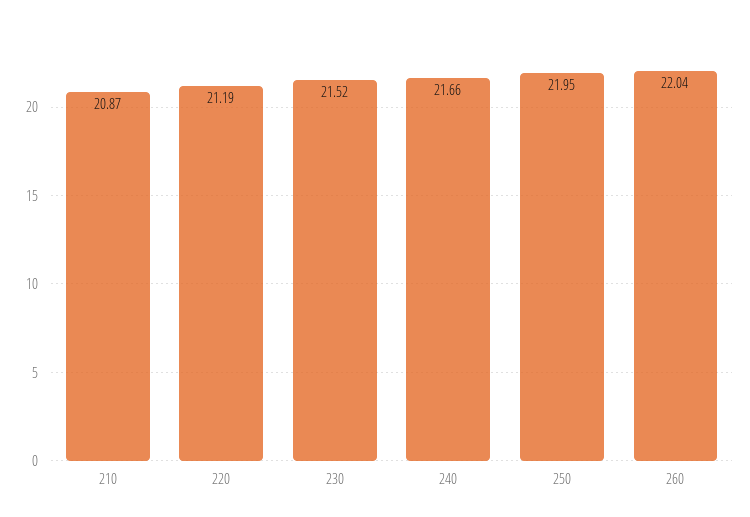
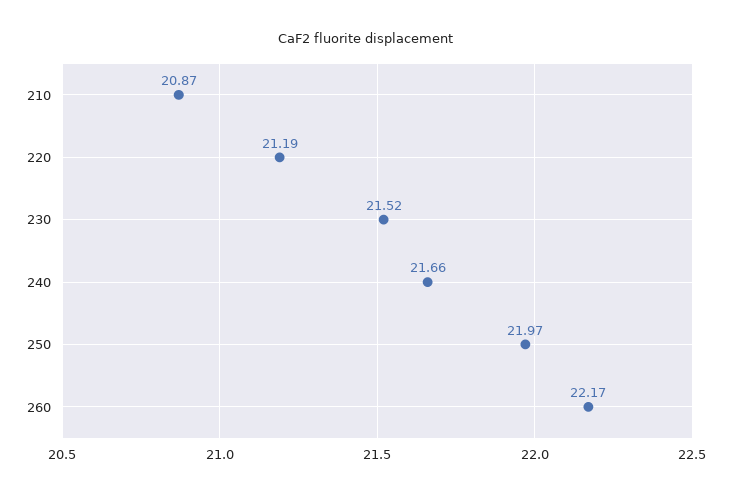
250: 21.95 -> 21.97
260: 22.04 -> 22.17

